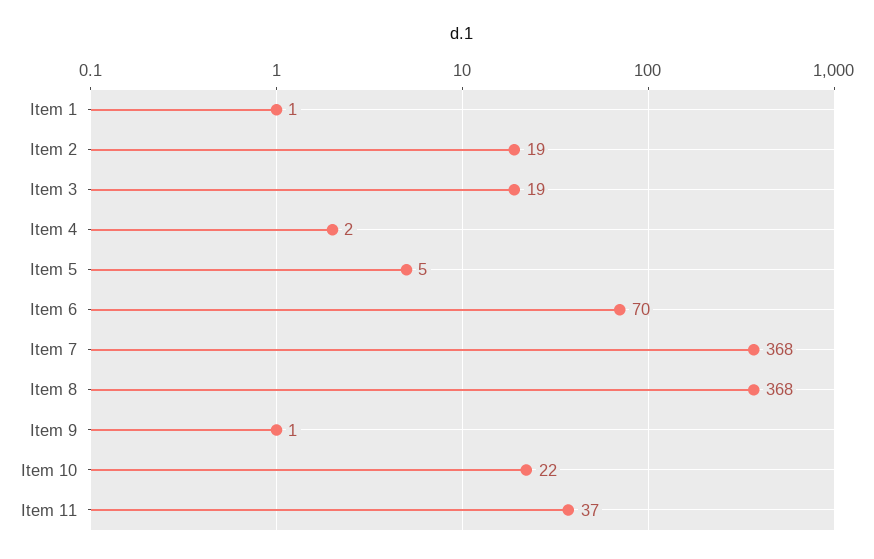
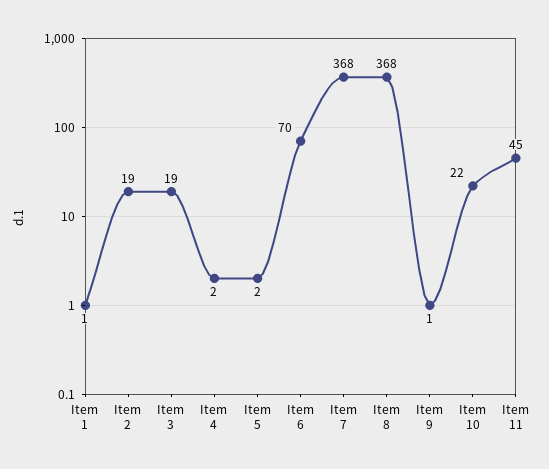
Item 5: 5 -> 2
Item 11: 37 -> 45

